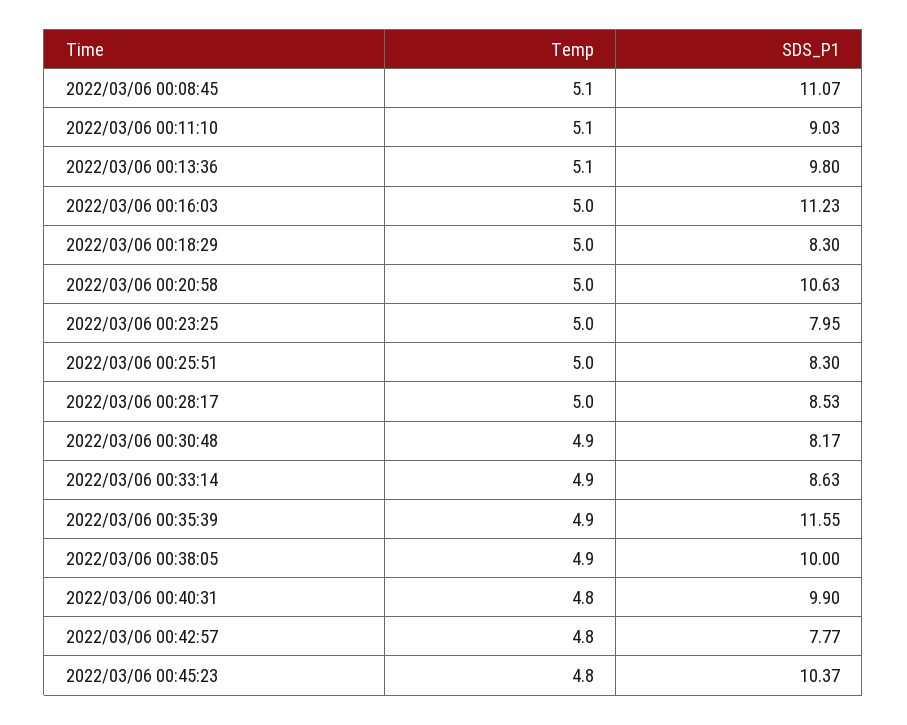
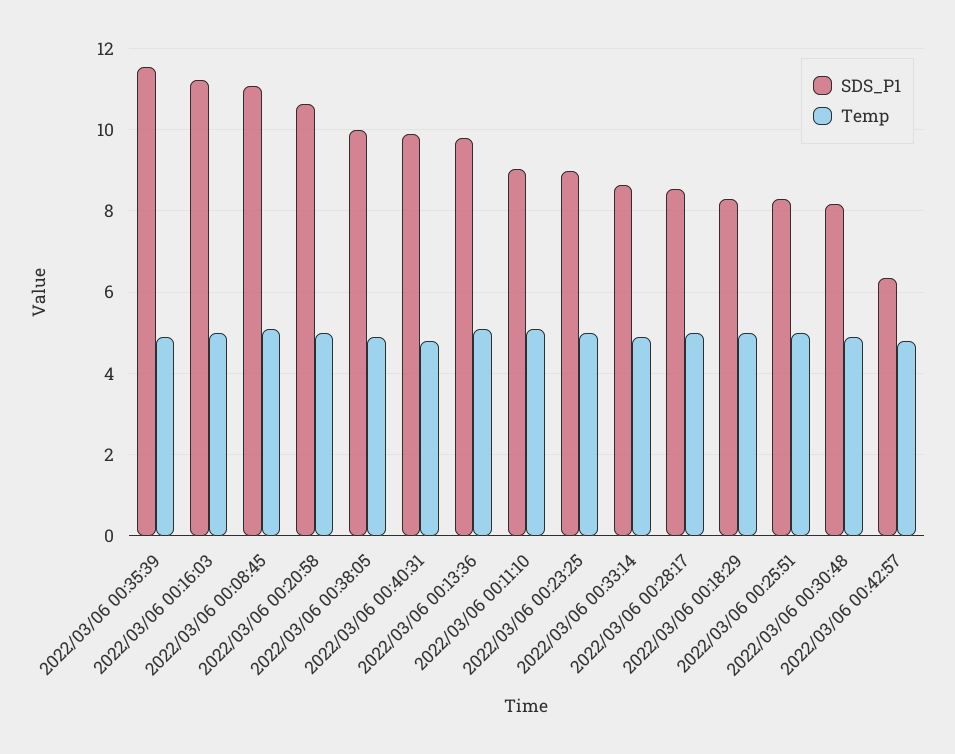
SDS_P1, 2022/03/06 00:23:25: 7.95 -> 9
SDS_P1, 2022/03/06 00:42:57: 7.77 -> 6.4
Temp, 2022/03/06 00:45:23: 4.8 -> none
SDS_P1, 2022/03/06 00:45:23: 10.37 -> none

